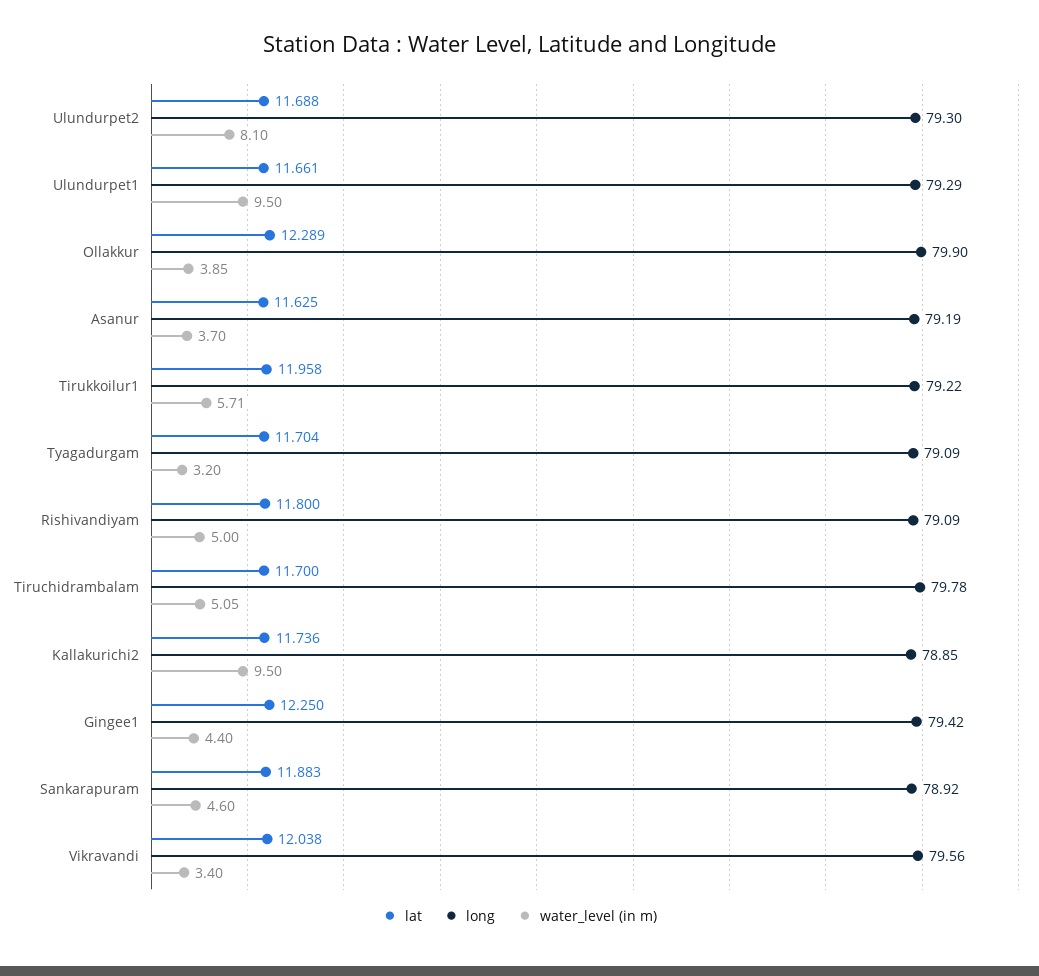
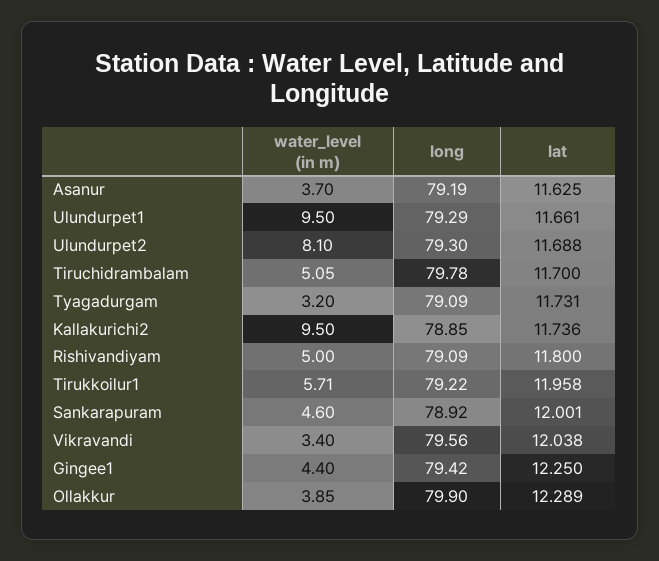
lat, Tyagadurgam: 11.704 -> 11.731
lat, Sankarapuram: 11.883 -> 12.001

